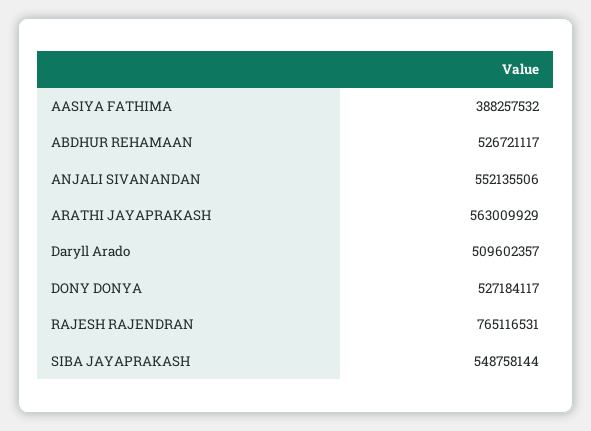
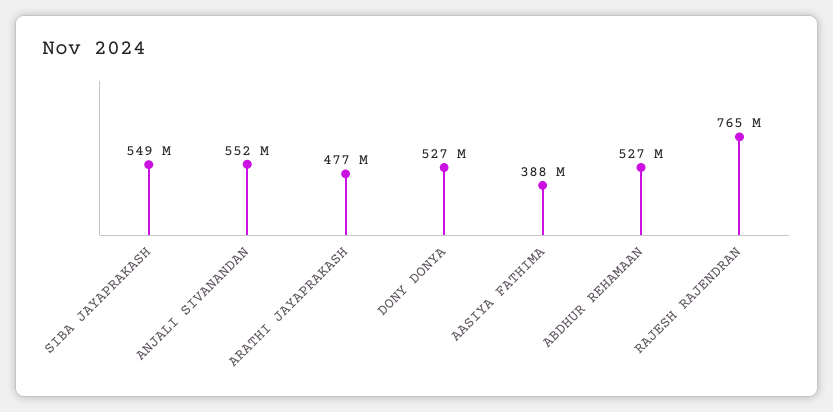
ARATHI JAYAPRAKASH: 563009929 -> 477000000
Daryll Arado: 509602357 -> none

